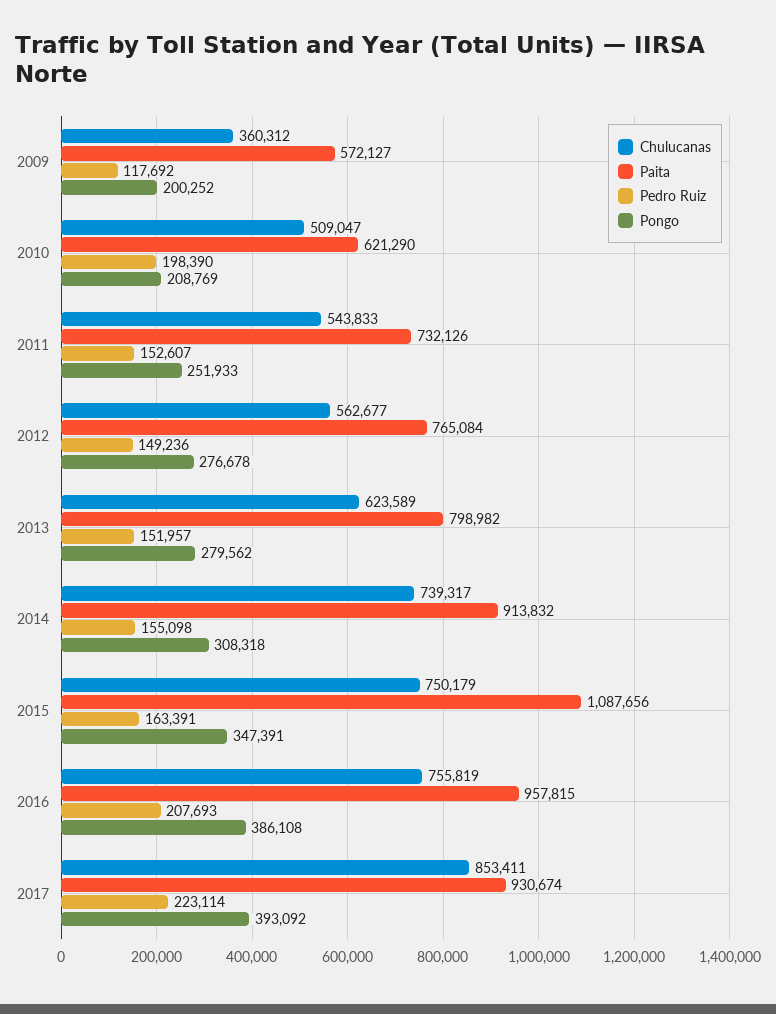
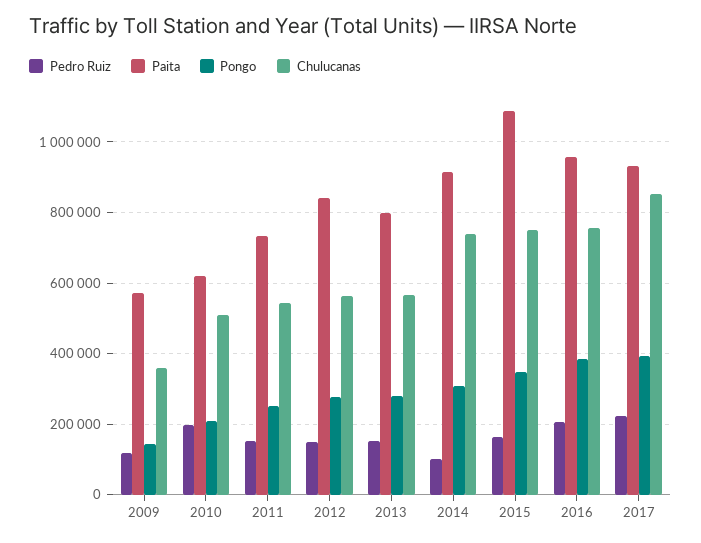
Pongo, 2009: 200252 -> 140000
Paita, 2012: 765084 -> 840000
Chulucanas, 2013: 623589 -> 560000
Pedro Ruiz, 2014: 155098 -> 100000

